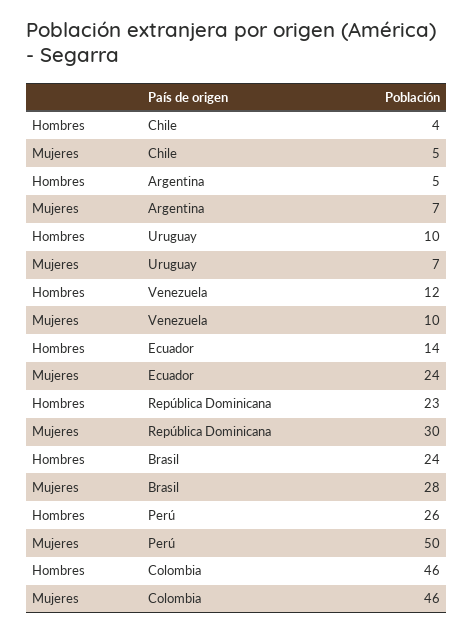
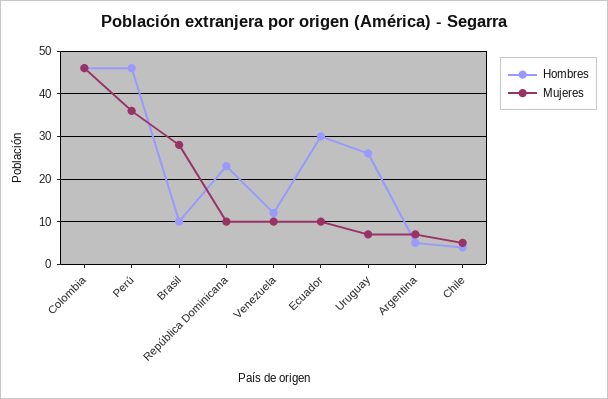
Hombres, Uruguay: 10 -> 25
Hombres, Ecuador: 14 -> 30
Mujeres, Ecuador: 24 -> 10
Mujeres, República Dominicana: 30 -> 10
Hombres, Brasil: 24 -> 10
Hombres, Perú: 26 -> 45
Mujeres, Perú: 50 -> 35

